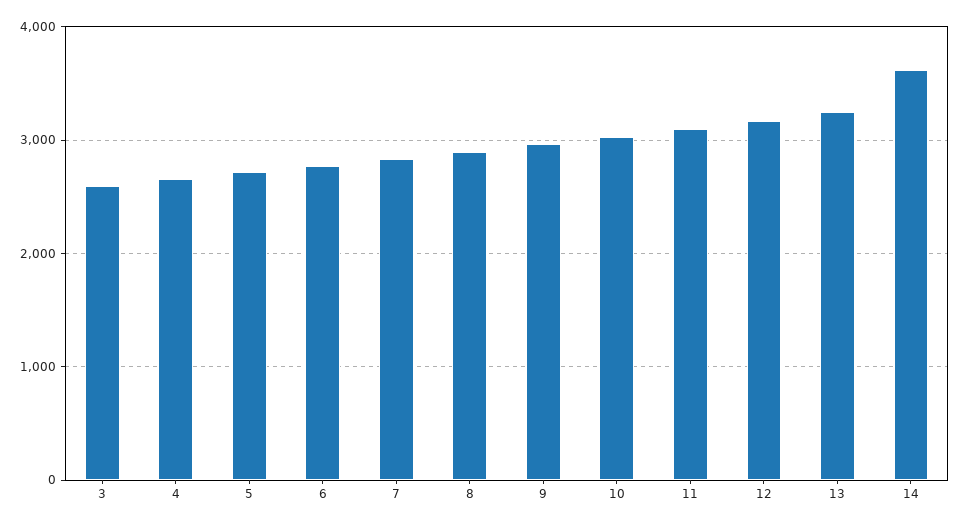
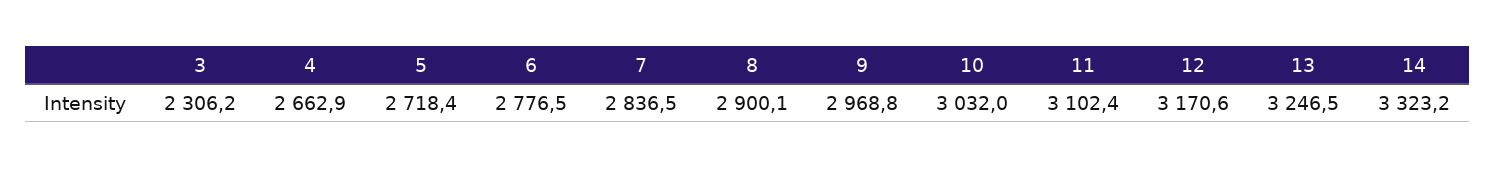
3: 2600 -> 2306.2
14: 3600 -> 3323.2

